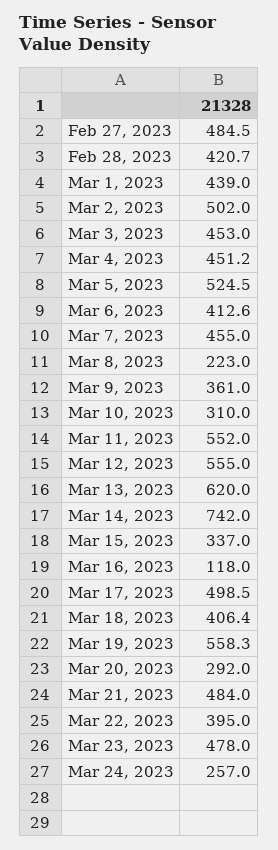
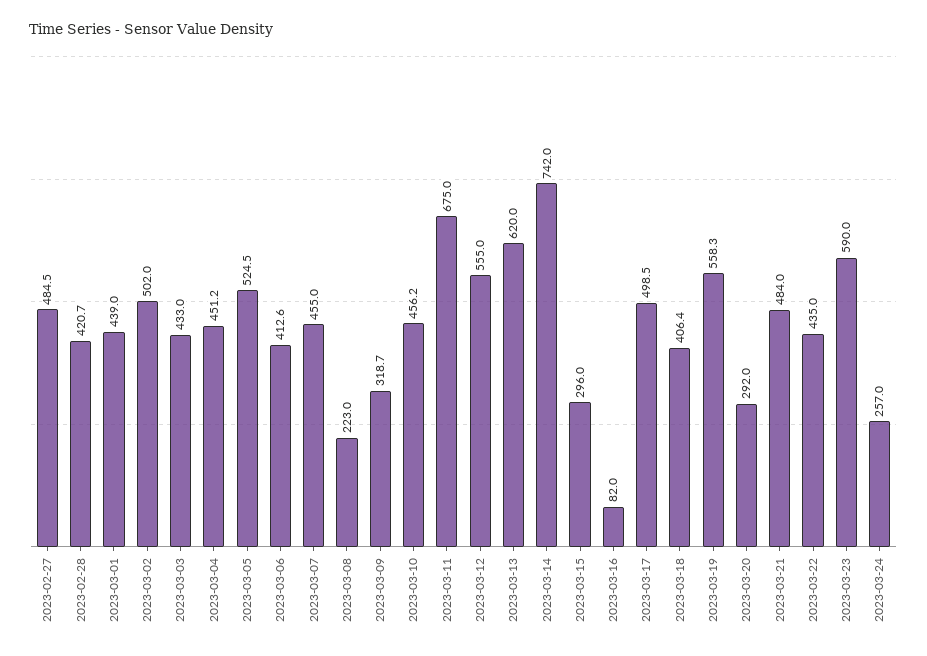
Mar 3, 2023: 453 -> 433
Mar 9, 2023: 361 -> 318.7
Mar 10, 2023: 310 -> 456.2
Mar 11, 2023: 552 -> 675
Mar 15, 2023: 337 -> 296
Mar 16, 2023: 118 -> 82
Mar 22, 2023: 395 -> 435
Mar 23, 2023: 478 -> 590

